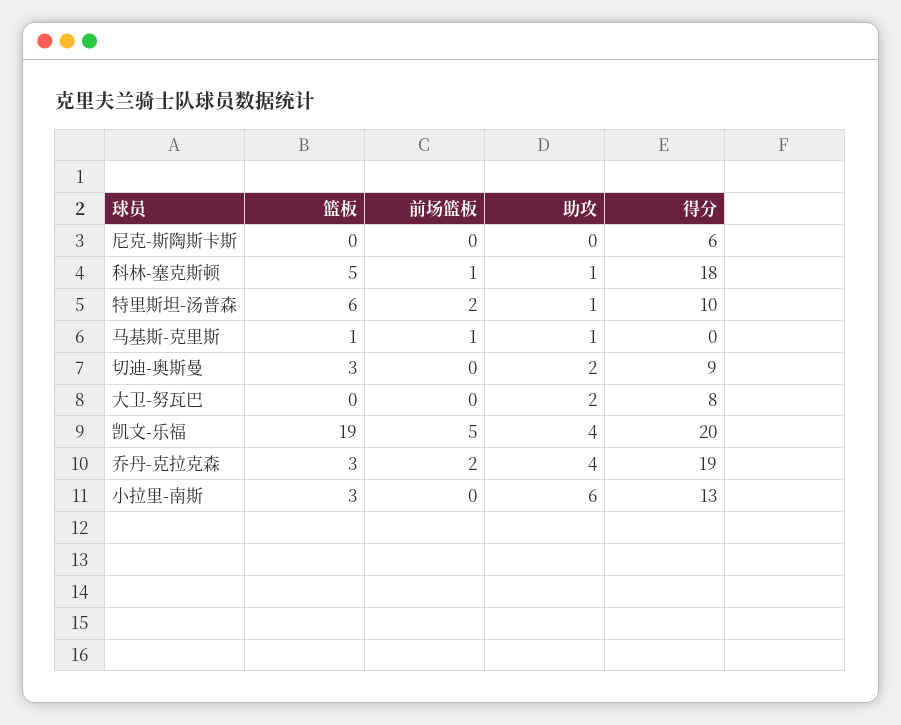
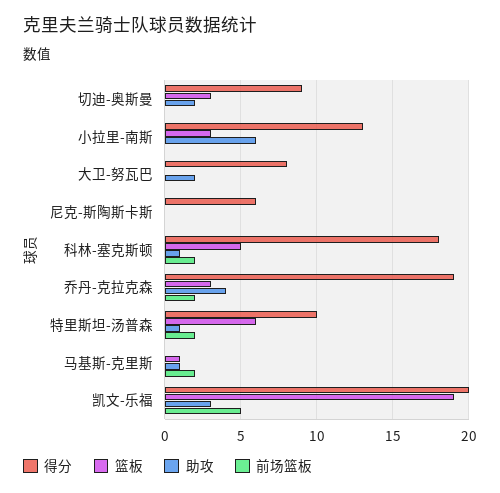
前场篮板, 科林-塞克斯顿: 1 -> 2
前场篮板, 马基斯-克里斯: 1 -> 2
助攻, 凯文-乐福: 4 -> 3

